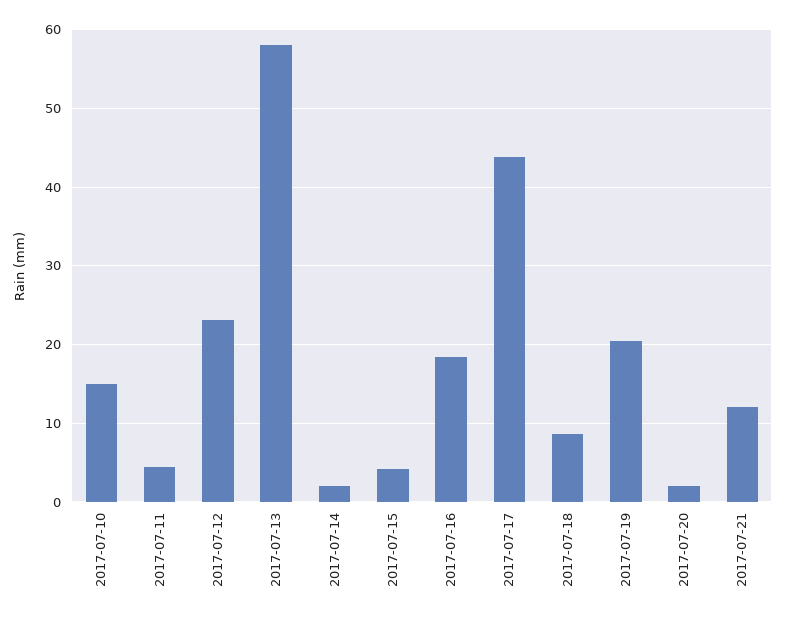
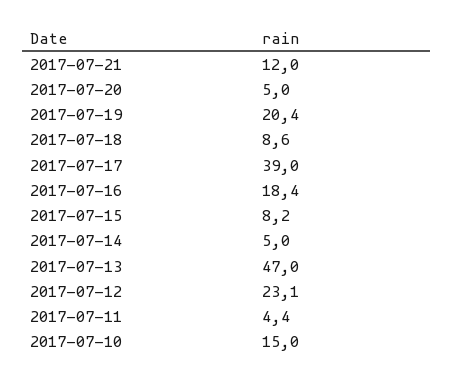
2017-07-13: 58 -> 47
2017-07-14: 2 -> 5
2017-07-15: 4 -> 8.2
2017-07-17: 44 -> 39
2017-07-20: 2 -> 5

